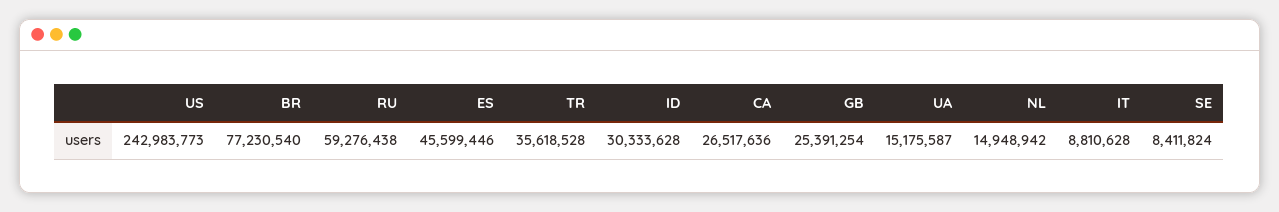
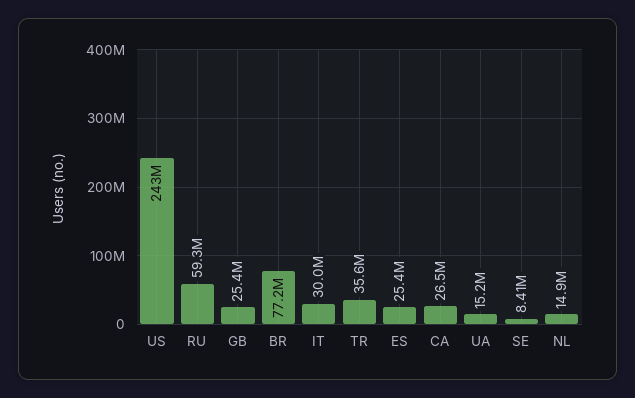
ES: 45599446 -> 25400000
ID: 30333628 -> none
IT: 8810628 -> 30000000

